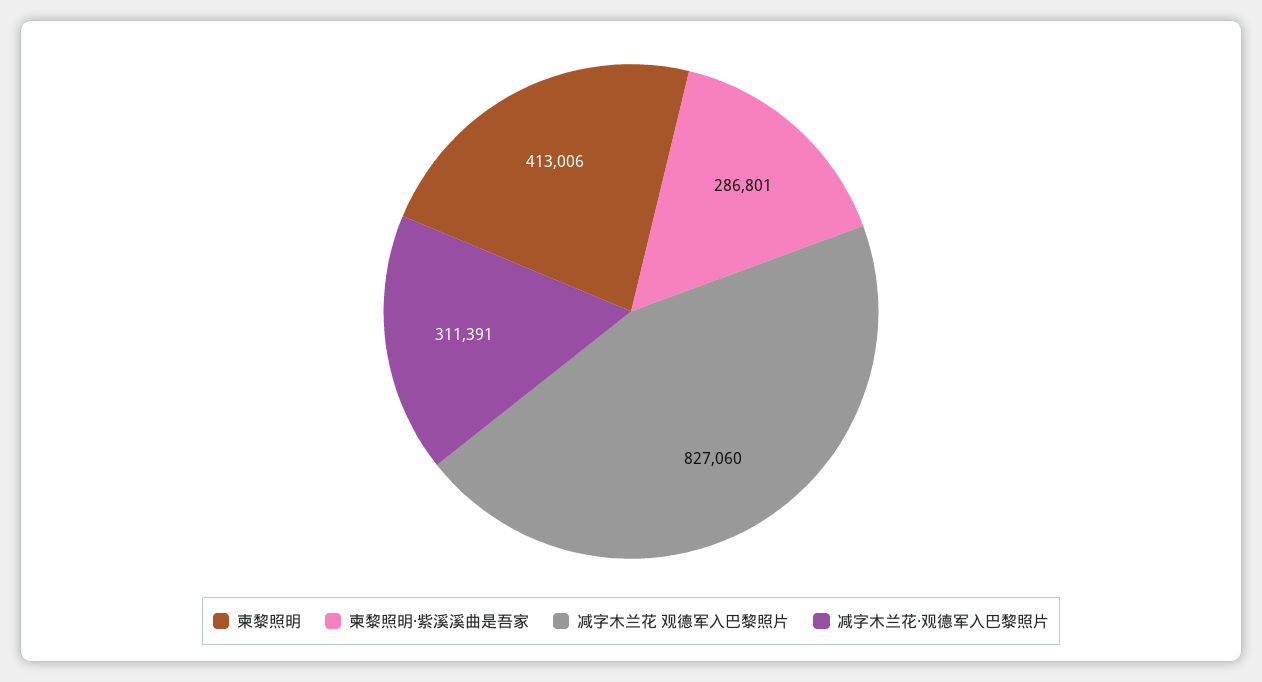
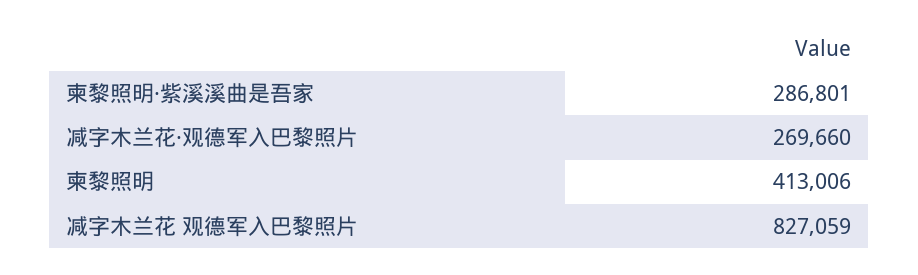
减字木兰花 观德军入巴黎照片: 827060 -> 827059
减字木兰花·观德军入巴黎照片: 311391 -> 269660

